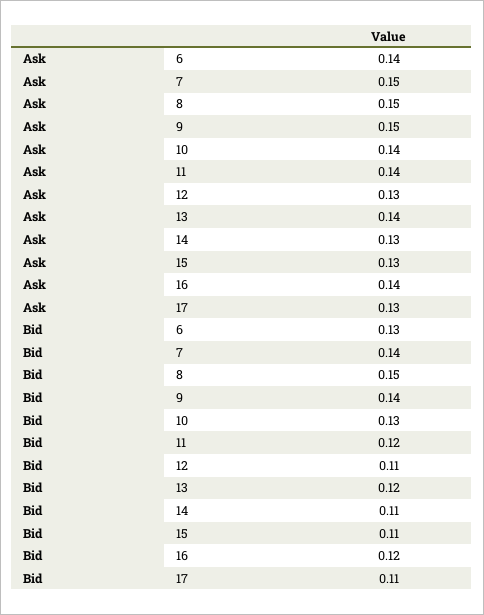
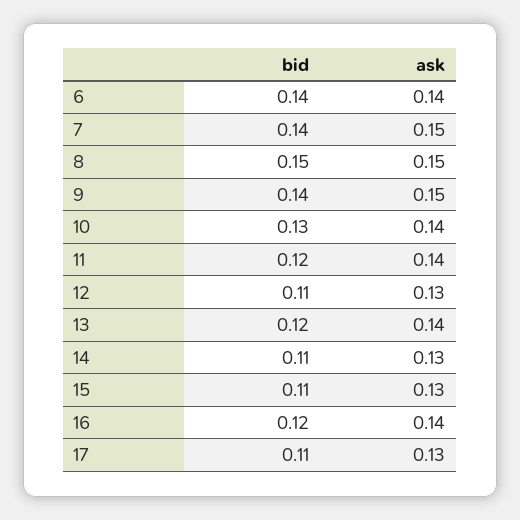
Bid, 6: 0.13 -> 0.14

